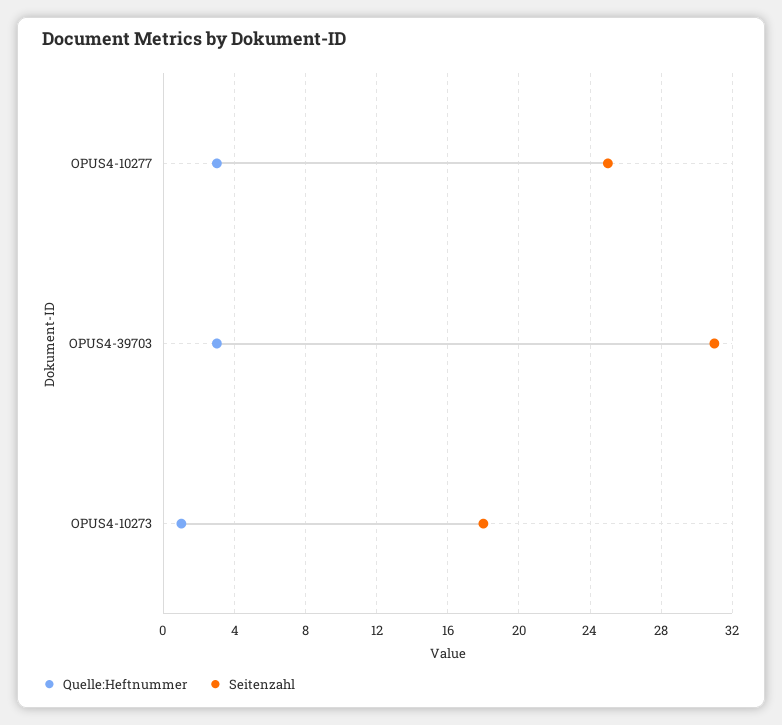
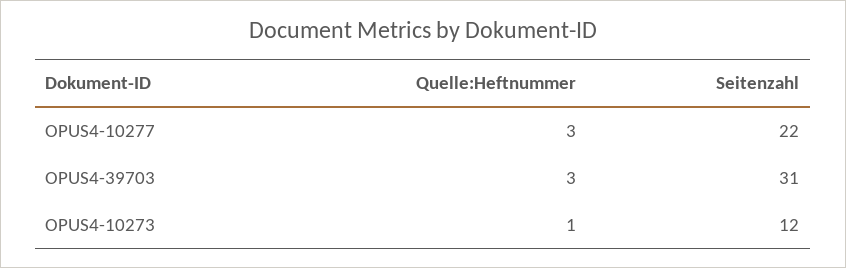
Seitenzahl, OPUS4-10277: 25 -> 22
Seitenzahl, OPUS4-10273: 18 -> 12

